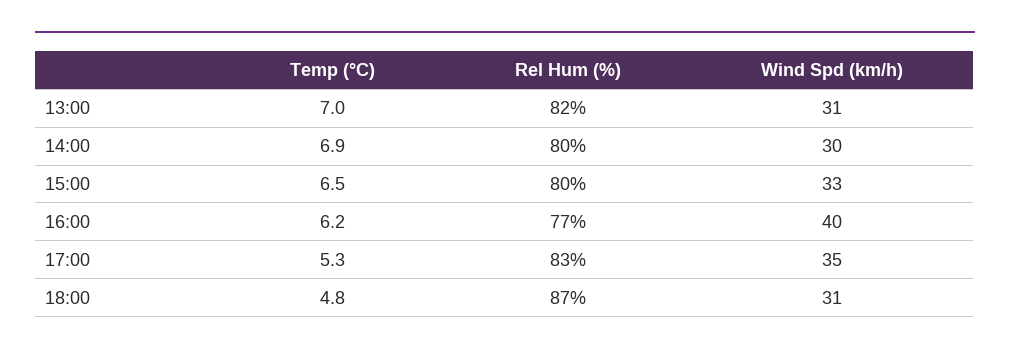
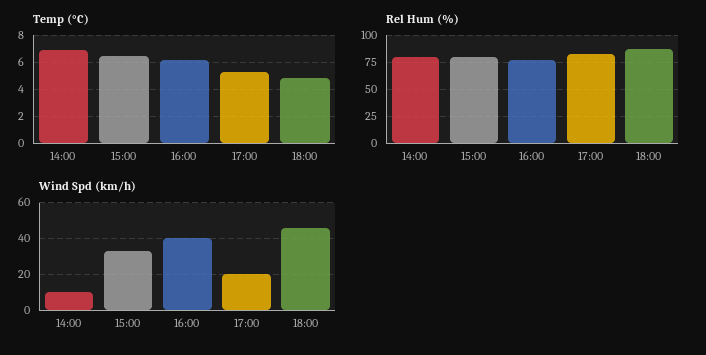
Temp (°C), 13:00: 7 -> none
Rel Hum (%), 13:00: 82 -> none
Wind Spd (km/h), 13:00: 31 -> none
Wind Spd (km/h), 14:00: 30 -> 10
Wind Spd (km/h), 17:00: 35 -> 20
Wind Spd (km/h), 18:00: 31 -> 45

